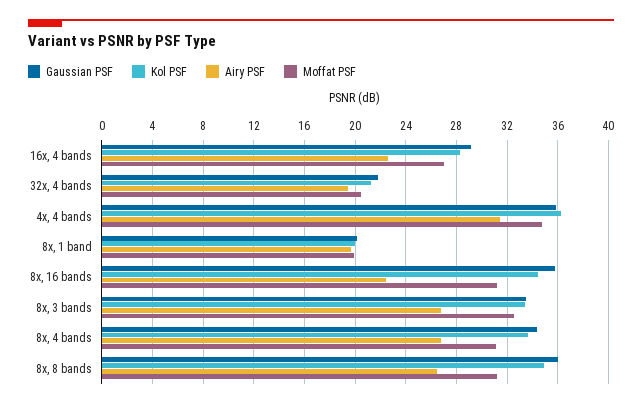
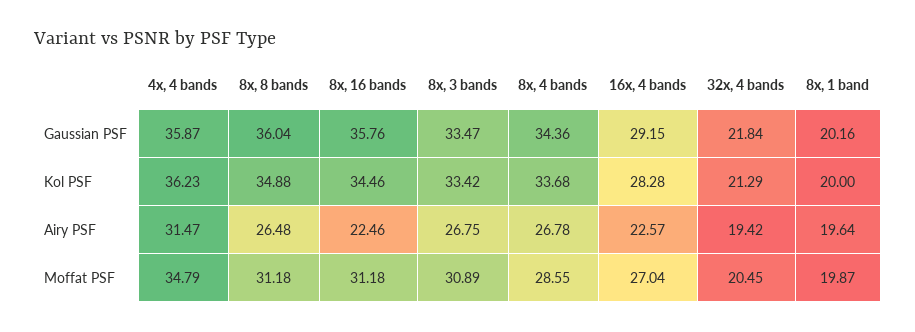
Moffat PSF, 8x, 3 bands: 32.5 -> 30.89
Moffat PSF, 8x, 4 bands: 31 -> 28.55

